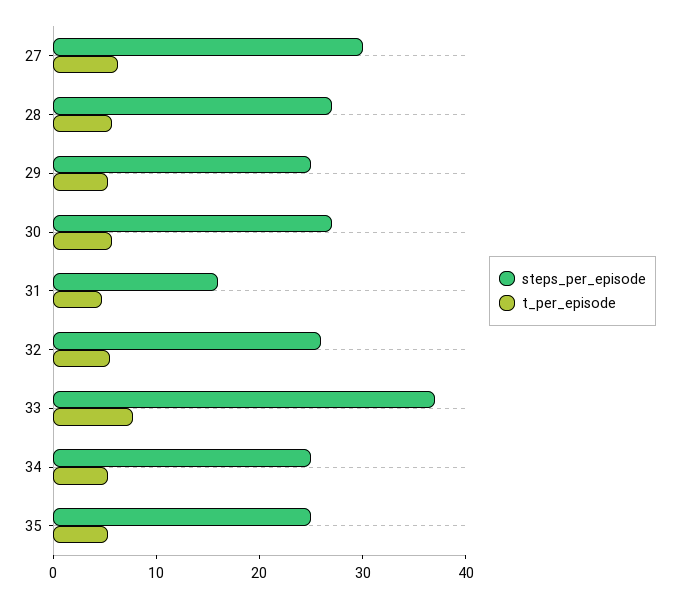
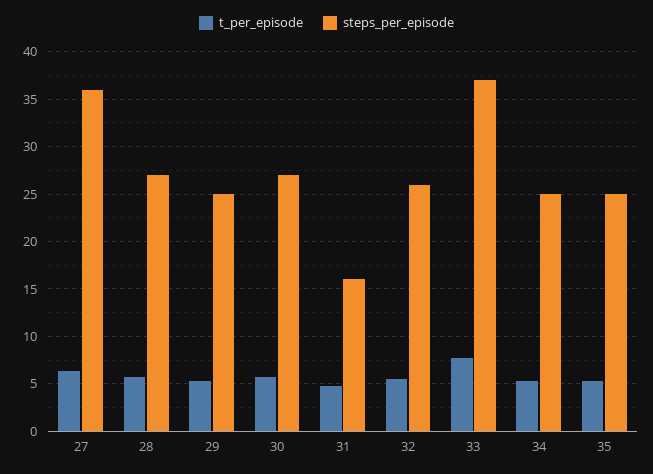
steps_per_episode, 27: 30 -> 36

